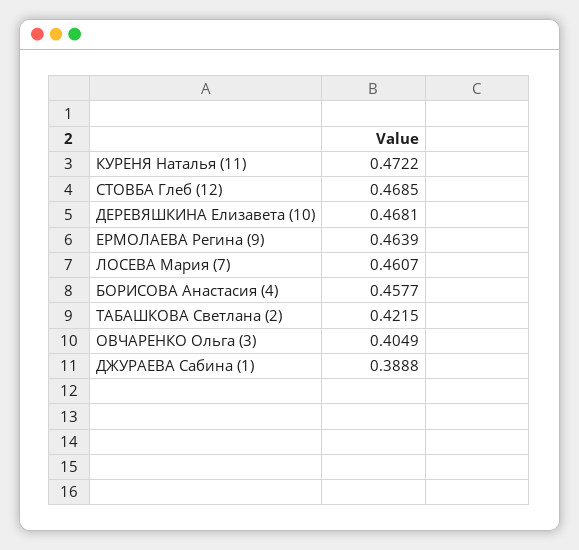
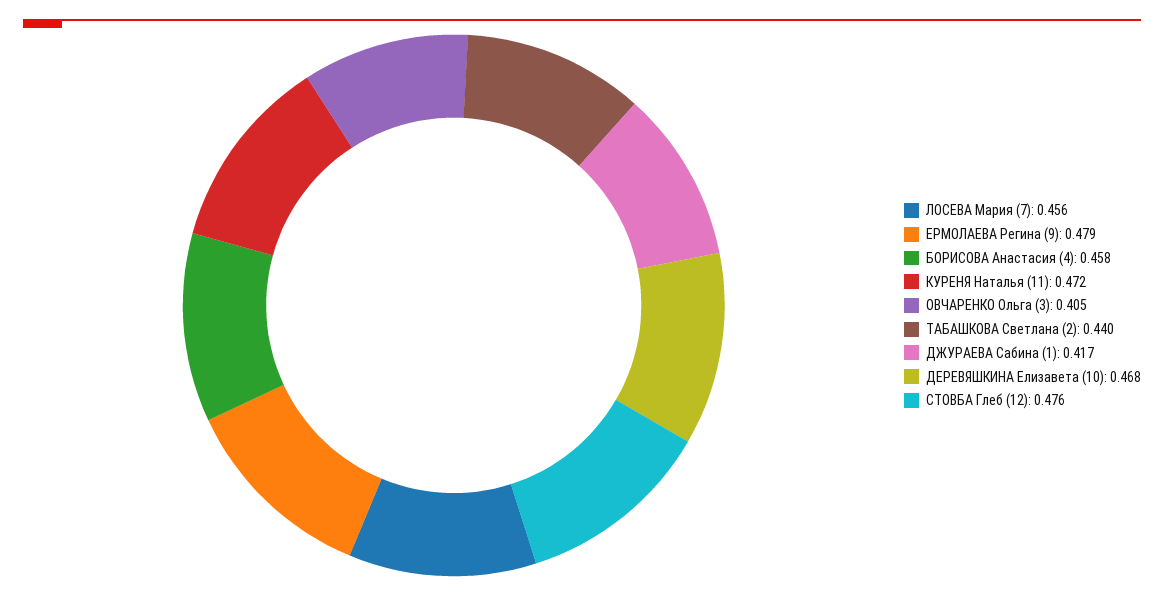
СТОВБА Глеб (12): 0.4685 -> 0.476
ЕРМОЛАЕВА Регина (9): 0.4639 -> 0.479
ЛОСЕВА Мария (7): 0.4607 -> 0.456
ТАБАШКОВА Светлана (2): 0.4215 -> 0.44
ДЖУРАЕВА Сабина (1): 0.3888 -> 0.417

